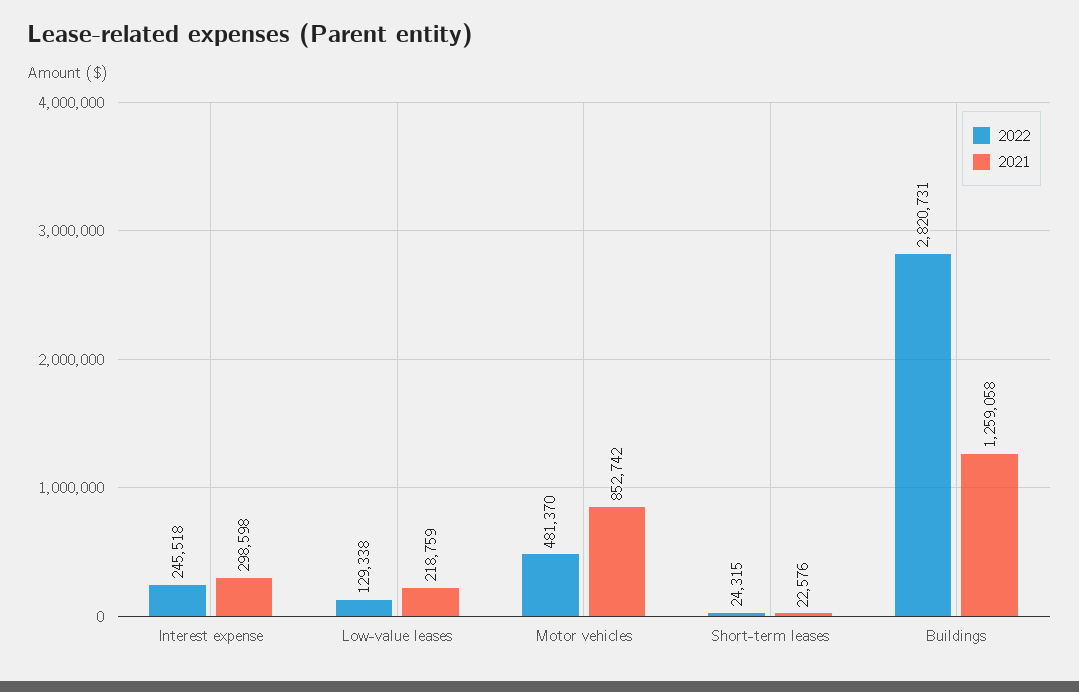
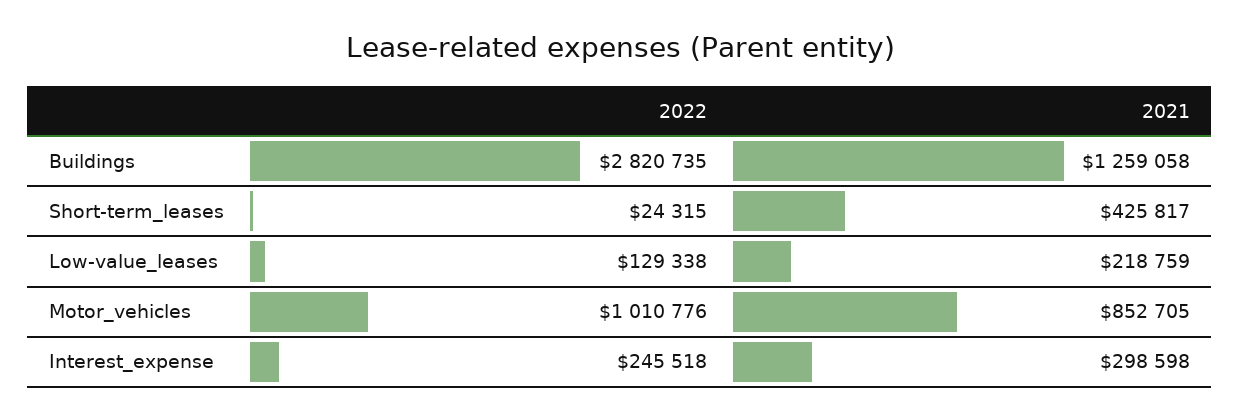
2022, Motor vehicles: 481370 -> 1010776
2021, Motor vehicles: 852742 -> 852705
2021, Short-term leases: 22576 -> 425817
2022, Buildings: 2820731 -> 2820735

